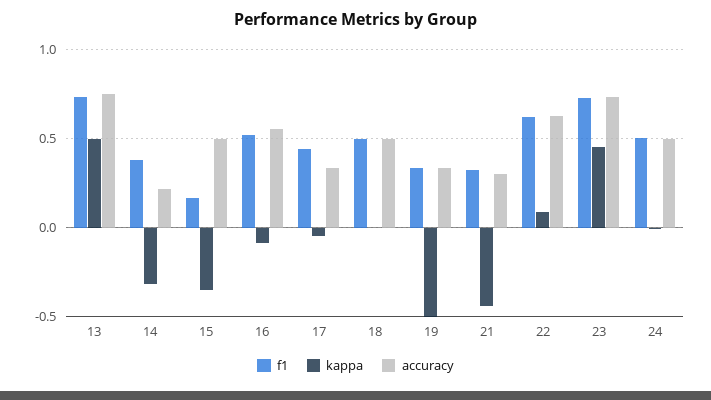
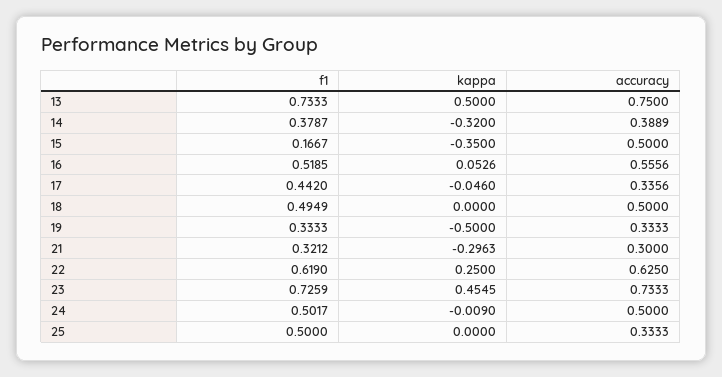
accuracy, 14: 0.2 -> 0.3889
kappa, 16: -0.1 -> 0.0526
kappa, 21: -0.45 -> -0.2963
kappa, 22: 0.1 -> 0.25
f1, 25: none -> 0.5
kappa, 25: none -> 0
accuracy, 25: none -> 0.3333

